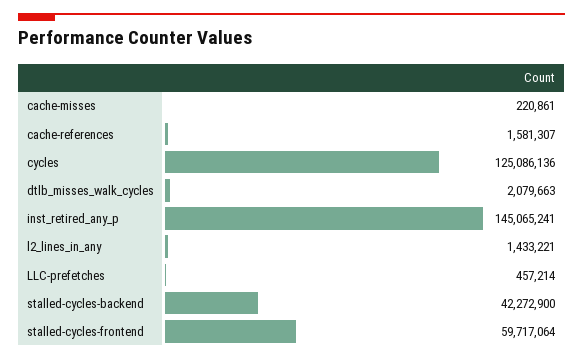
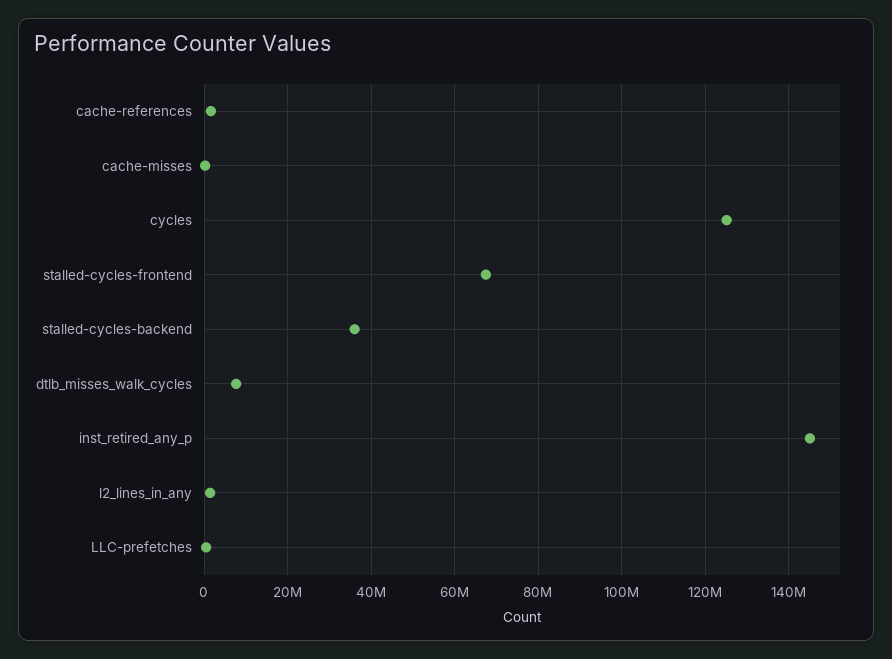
dtlb_misses_walk_cycles: 2079663 -> 8000000
stalled-cycles-backend: 42272900 -> 36000000
stalled-cycles-frontend: 59717064 -> 68000000

